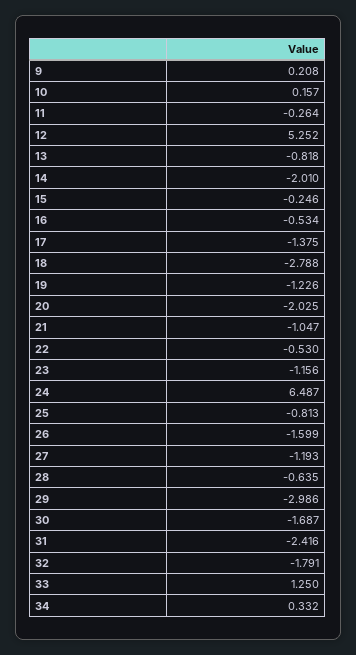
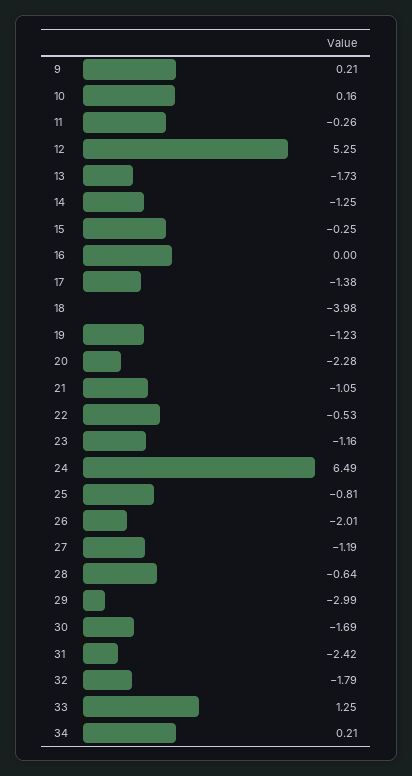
13: -0.818 -> -1.73
14: -2.01 -> -1.25
16: -0.534 -> 0
18: -2.788 -> -3.98
20: -2.025 -> -2.28
26: -1.599 -> -2.01
34: 0.332 -> 0.21

